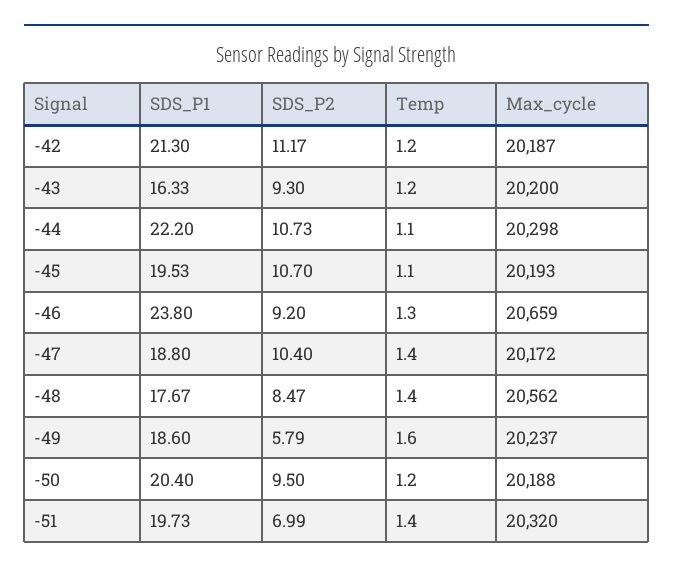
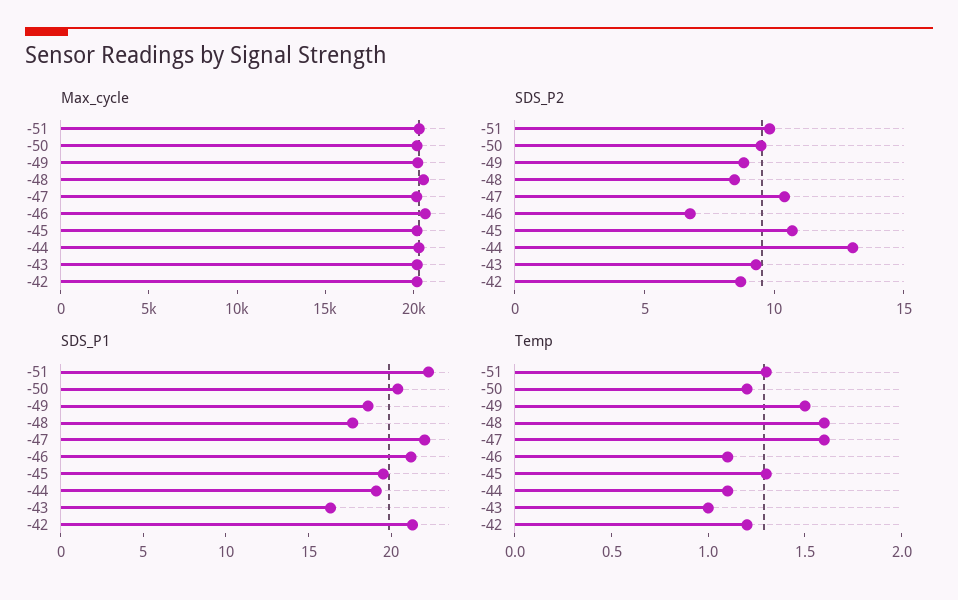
SDS_P2, -42: 11.17 -> 9
Temp, -43: 1.2 -> 1
SDS_P1, -44: 22.2 -> 19
SDS_P2, -44: 10.73 -> 13
Temp, -45: 1.1 -> 1.3
SDS_P1, -46: 23.8 -> 21
SDS_P2, -46: 9.2 -> 7
Temp, -46: 1.3 -> 1.1
SDS_P1, -47: 18.8 -> 22
Temp, -47: 1.4 -> 1.6
Temp, -48: 1.4 -> 1.6
SDS_P2, -49: 5.79 -> 9
Temp, -49: 1.6 -> 1.5
SDS_P1, -51: 19.73 -> 22
SDS_P2, -51: 6.99 -> 10
Temp, -51: 1.4 -> 1.3

